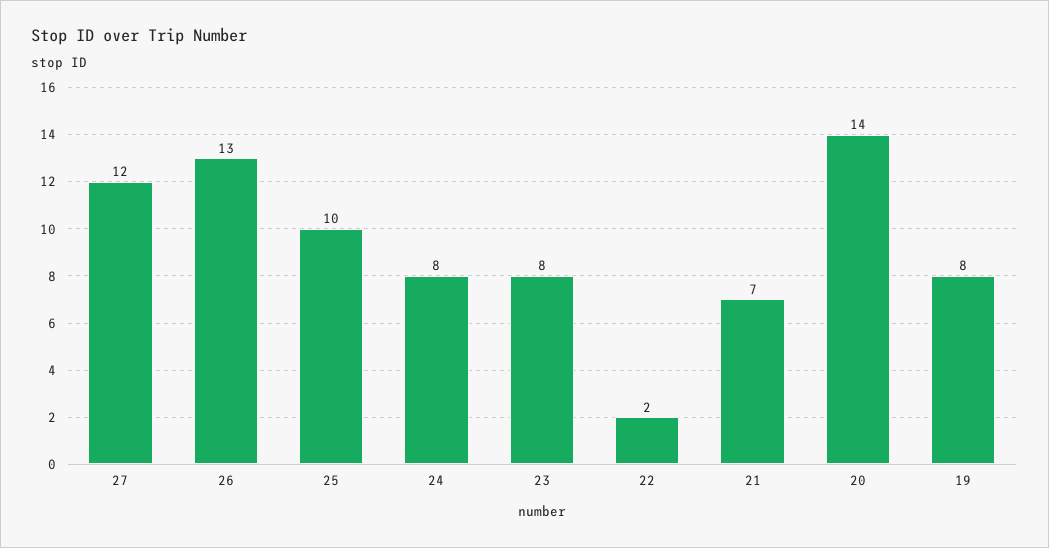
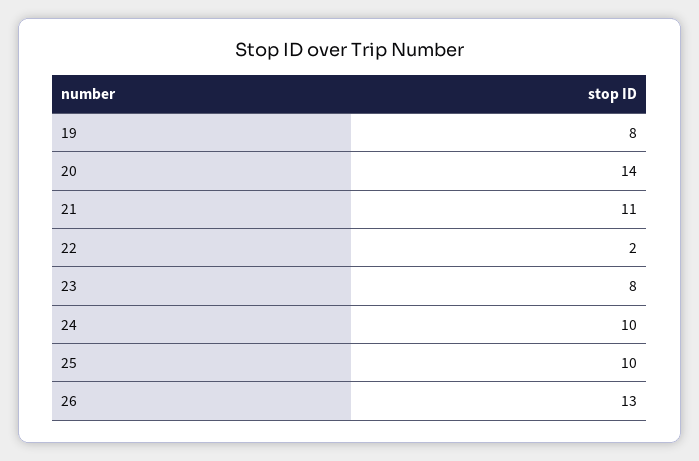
27: 12 -> none
24: 8 -> 10
21: 7 -> 11

